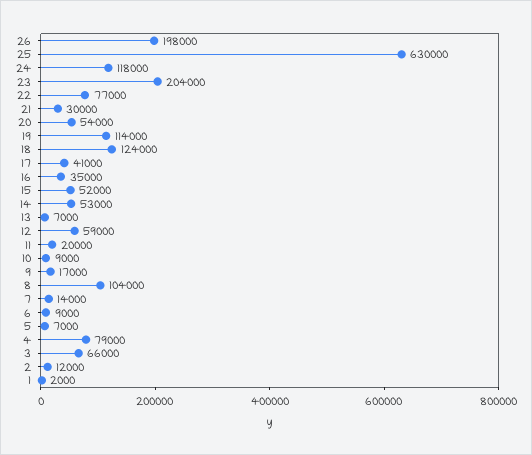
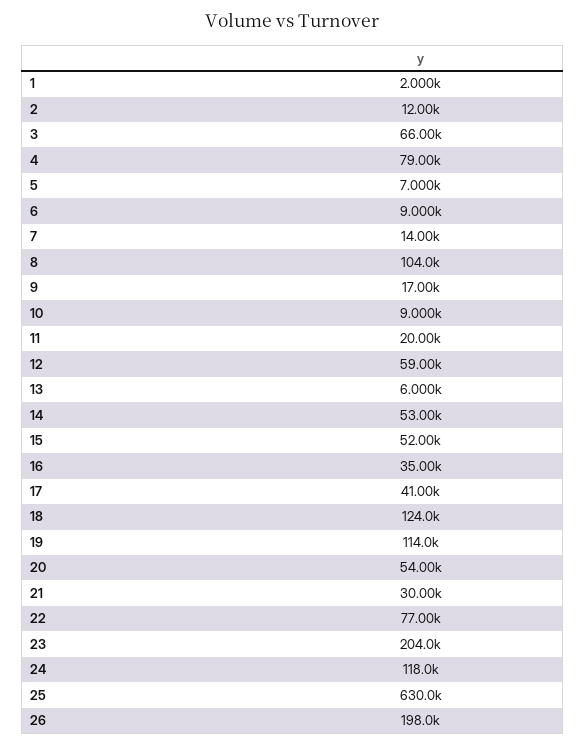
13: 7000 -> 6000

